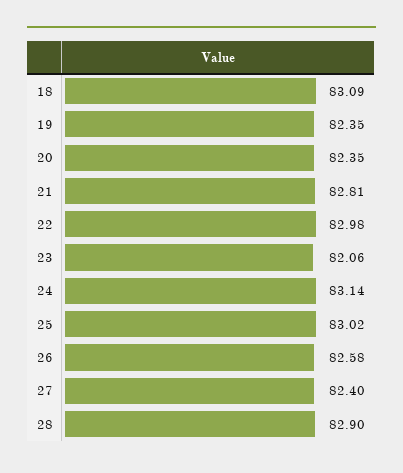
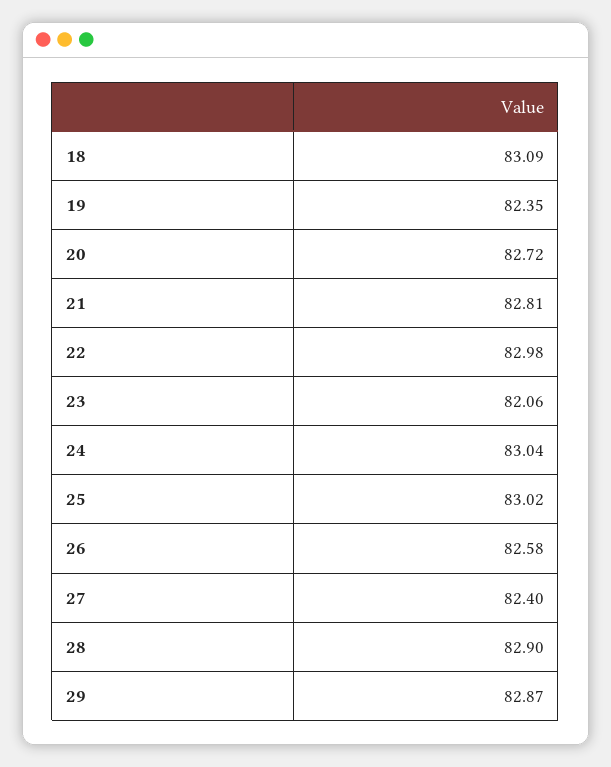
20: 82.35 -> 82.72
24: 83.14 -> 83.04
29: none -> 82.87

